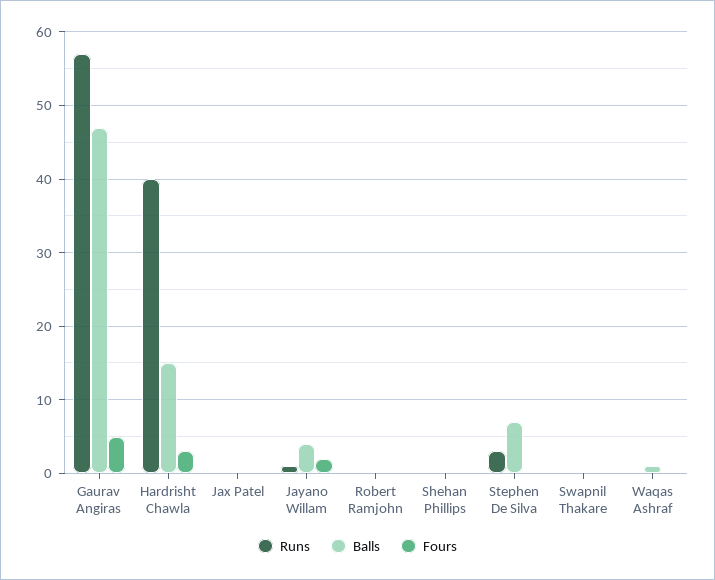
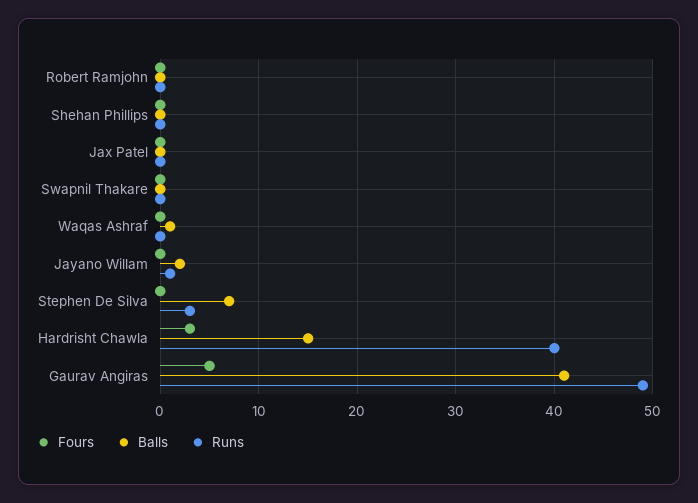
Runs, Gaurav Angiras: 57 -> 49
Balls, Gaurav Angiras: 47 -> 41
Balls, Jayano Willam: 4 -> 2
Fours, Jayano Willam: 2 -> 0

